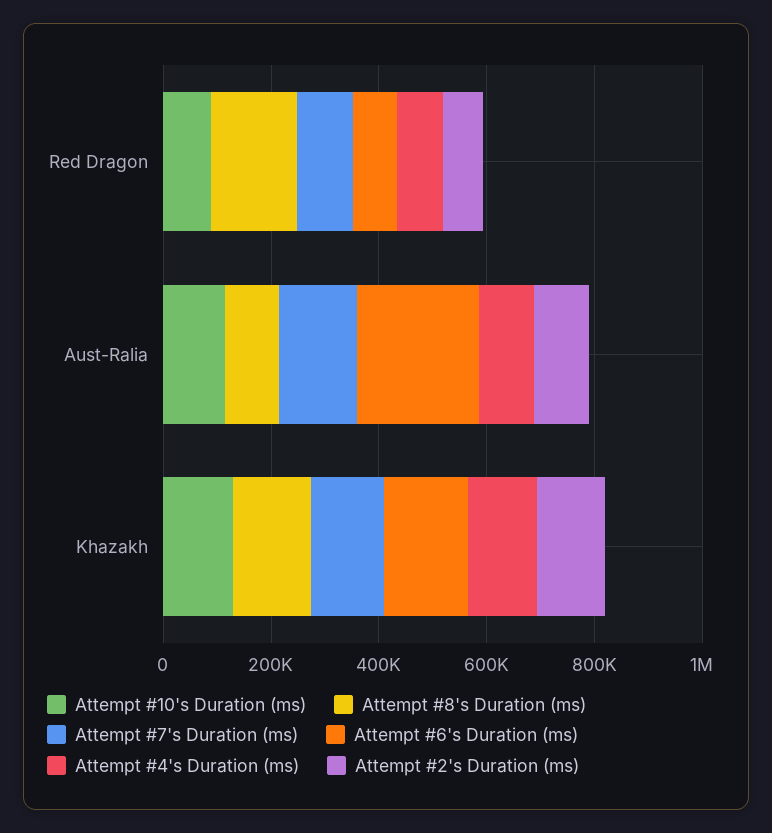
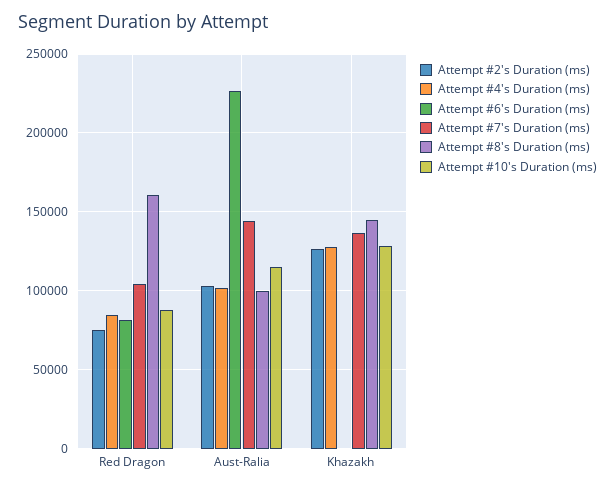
Attempt #6's Duration (ms), Khazakh: 150000 -> 0

